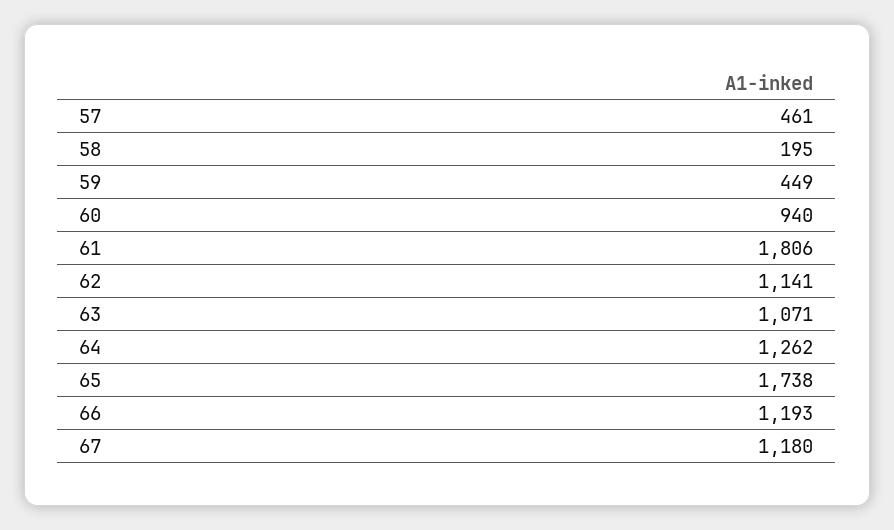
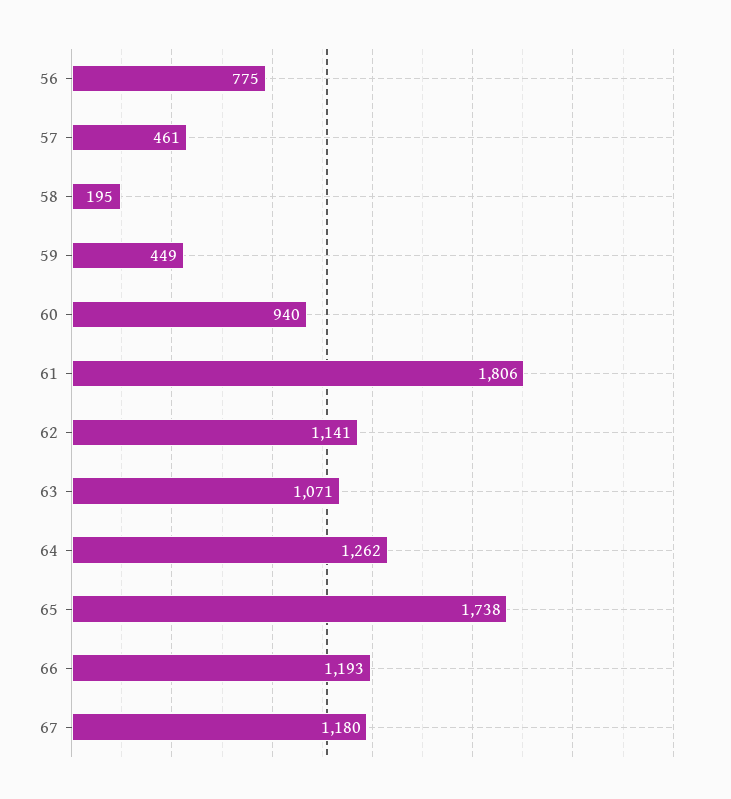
56: none -> 775

